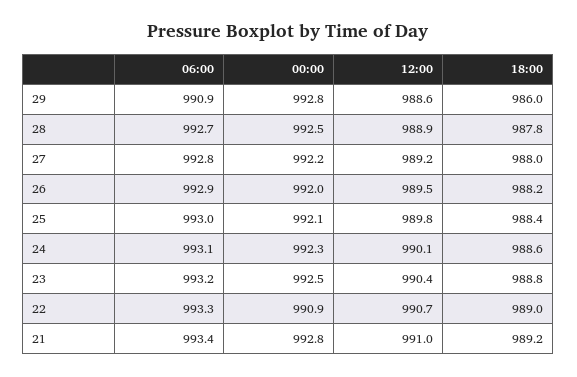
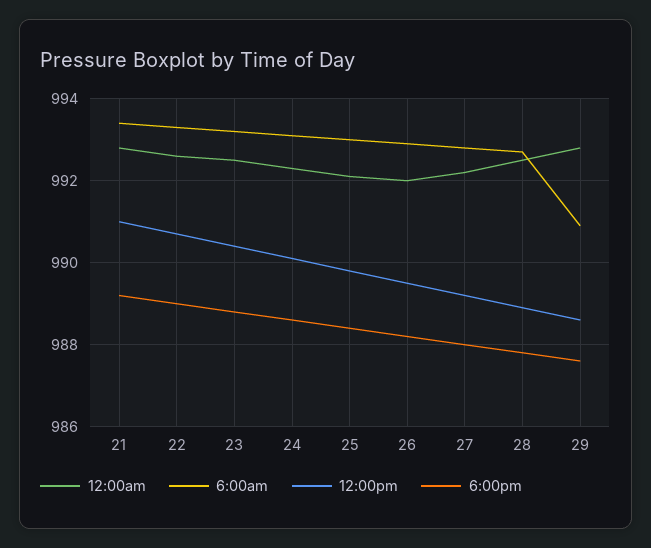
18:00, 29: 986 -> 987.5
00:00, 22: 990.9 -> 992.5

